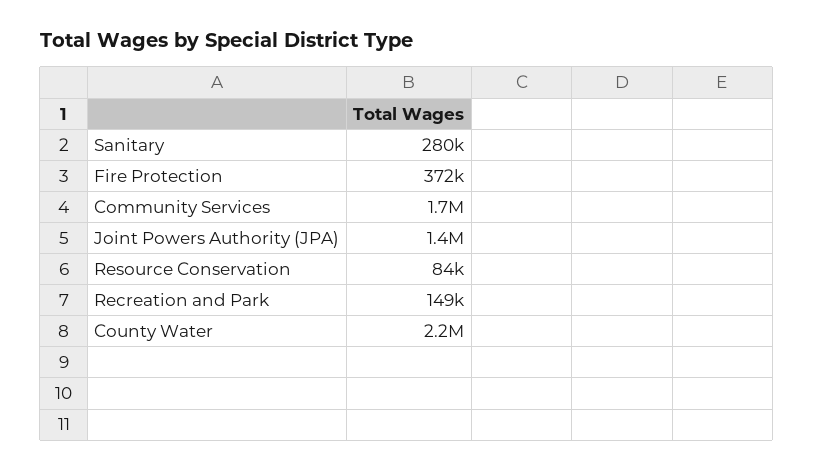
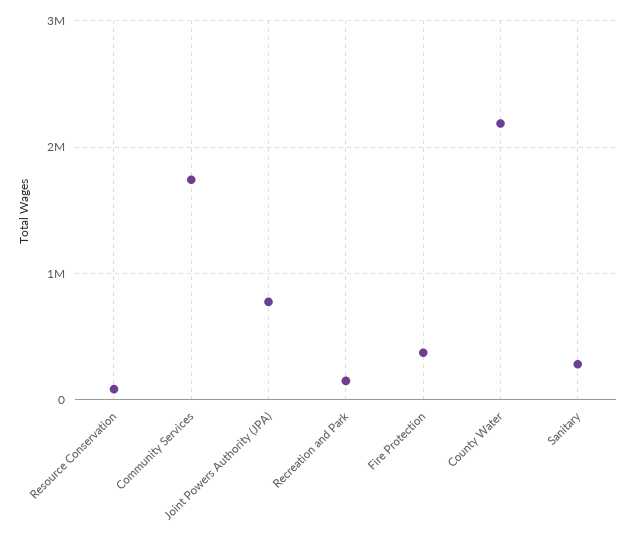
Joint Powers Authority (JPA): 1400000 -> 800000

